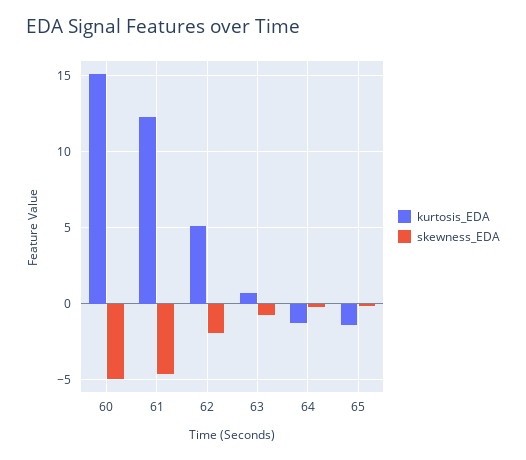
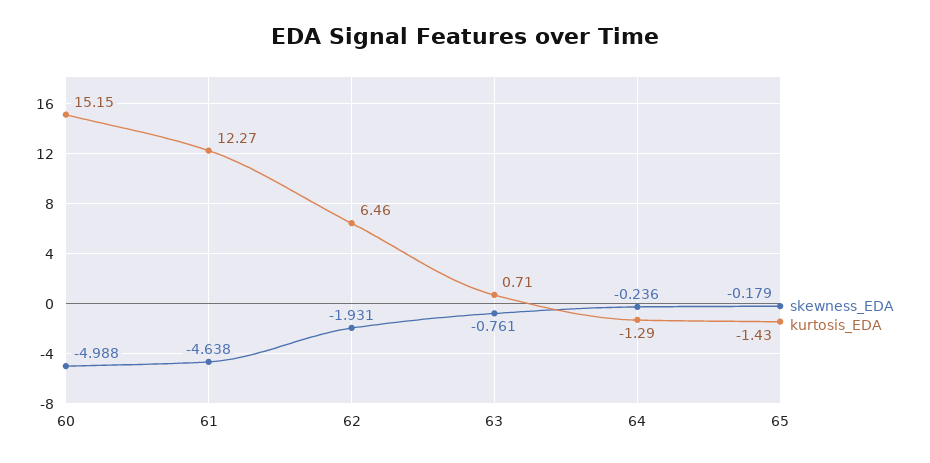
kurtosis_EDA, 62: 5 -> 6.46

